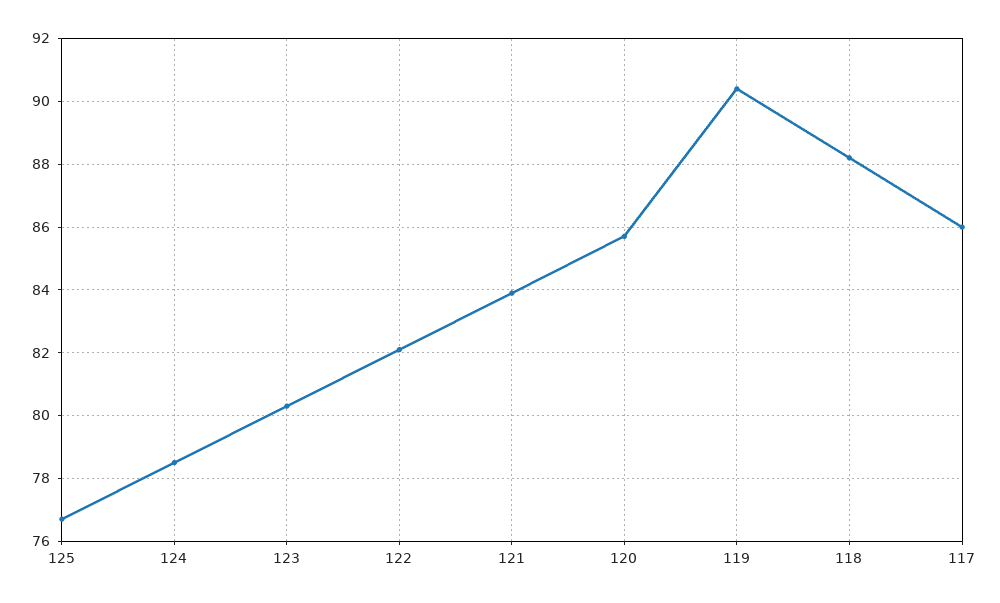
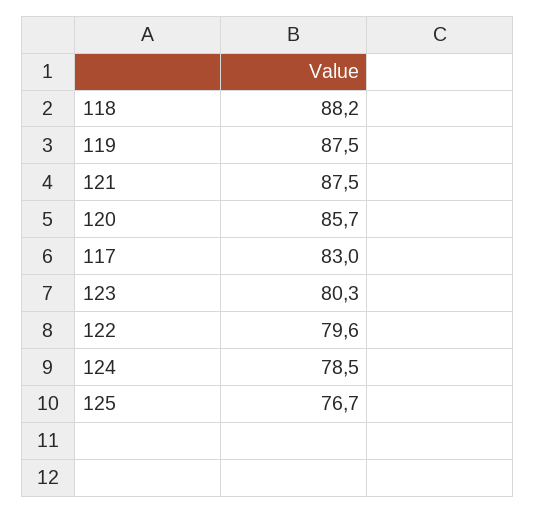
122: 82 -> 79.6
121: 84 -> 87.5
119: 90.5 -> 87.5
117: 86 -> 83

